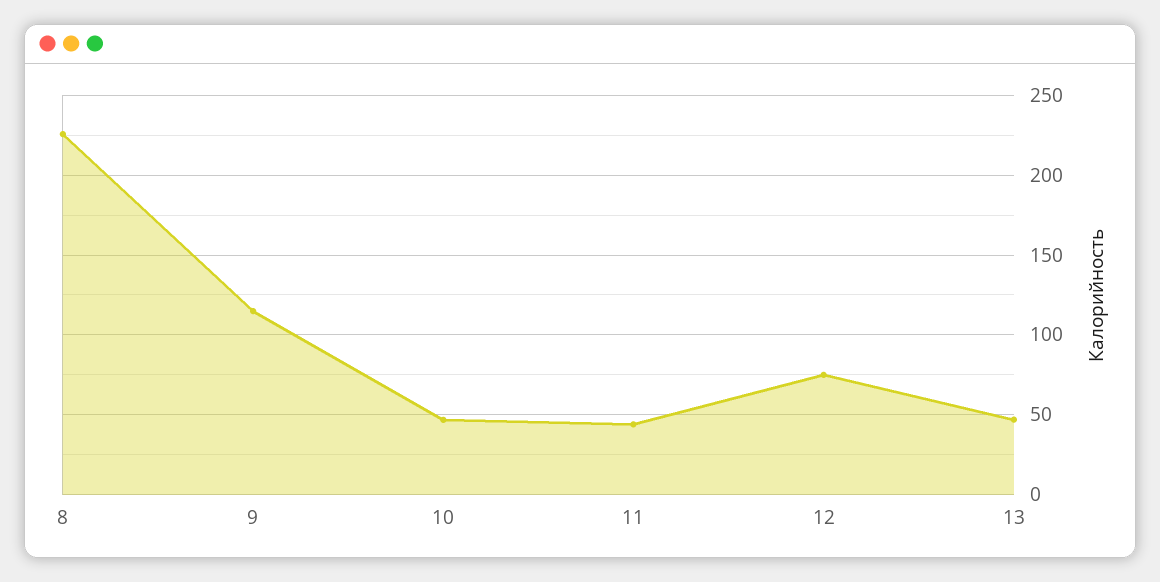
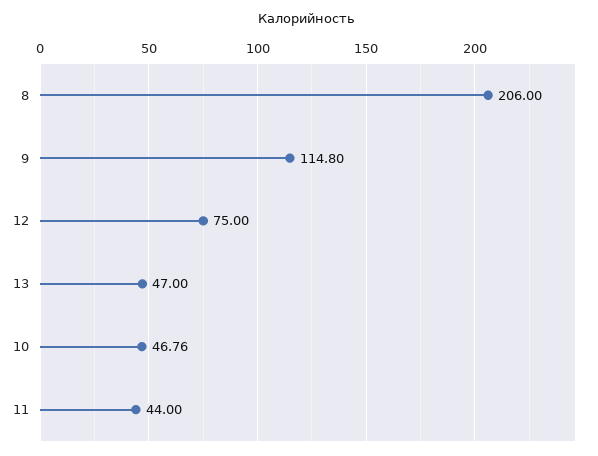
8: 225 -> 206

